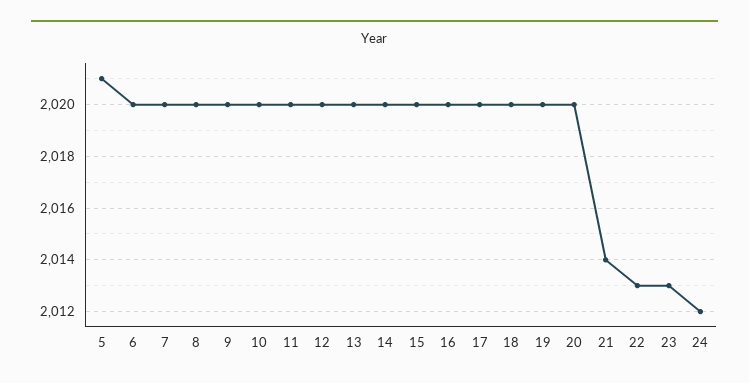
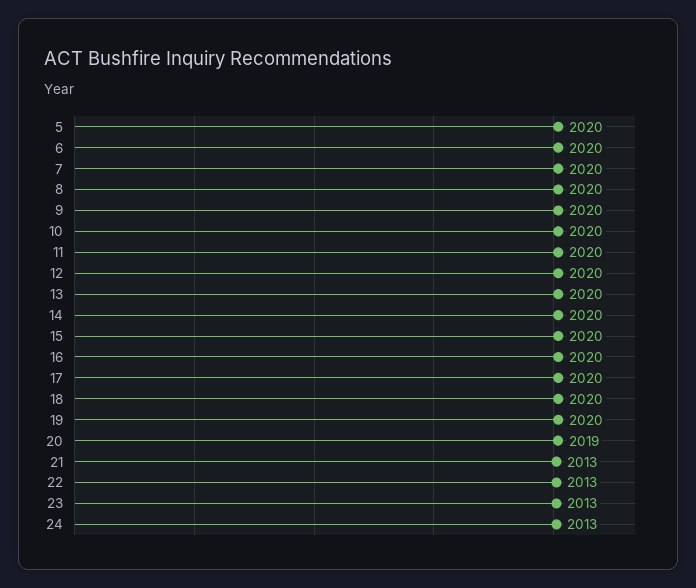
5: 2021 -> 2020
20: 2020 -> 2019
21: 2014 -> 2013
24: 2012 -> 2013

